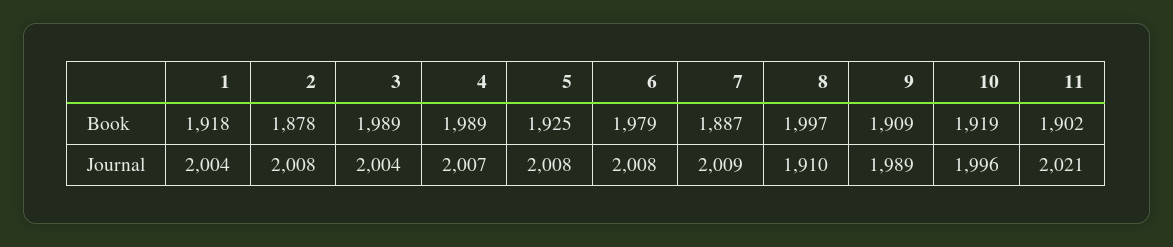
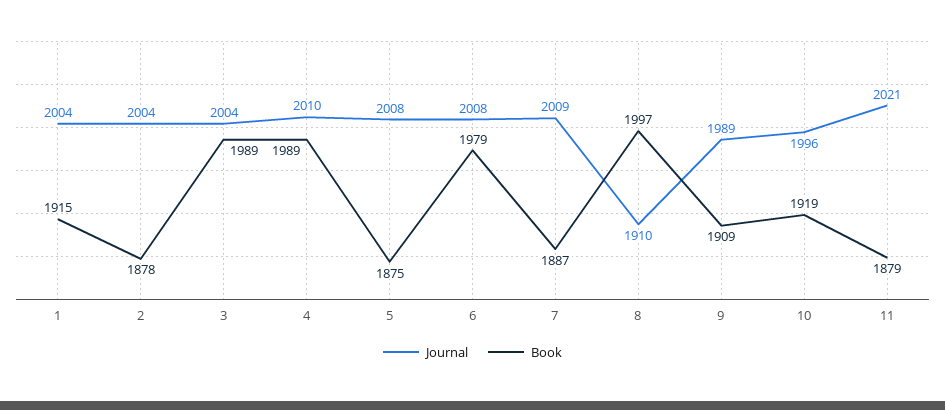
Book, 1: 1918 -> 1915
Book, 5: 1925 -> 1875
Book, 11: 1902 -> 1879
Journal, 2: 2008 -> 2004
Journal, 4: 2007 -> 2010

